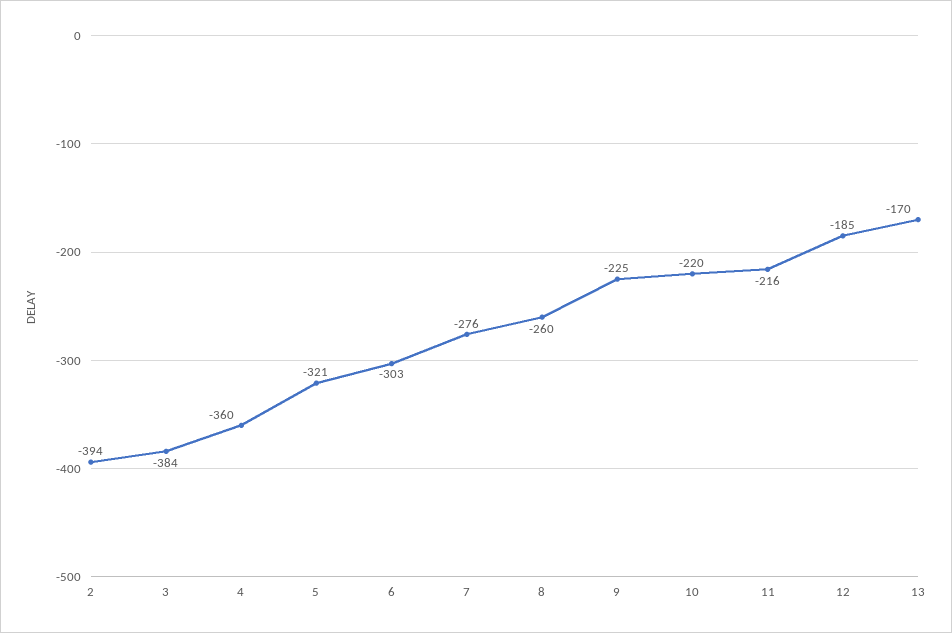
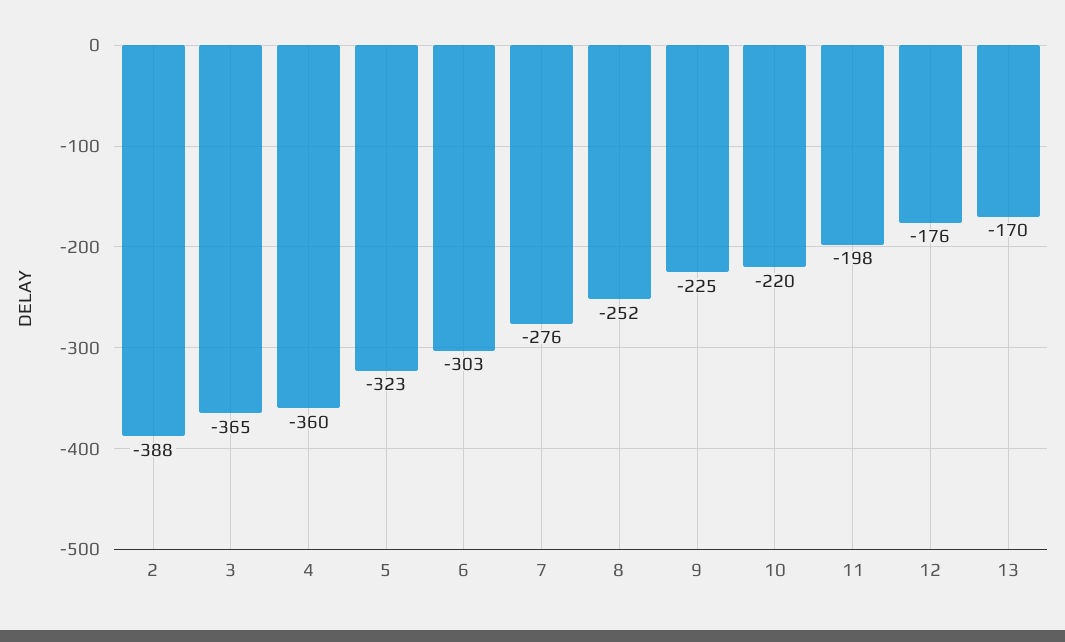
2: -394 -> -388
3: -384 -> -365
5: -321 -> -323
8: -260 -> -252
11: -216 -> -198
12: -185 -> -176

